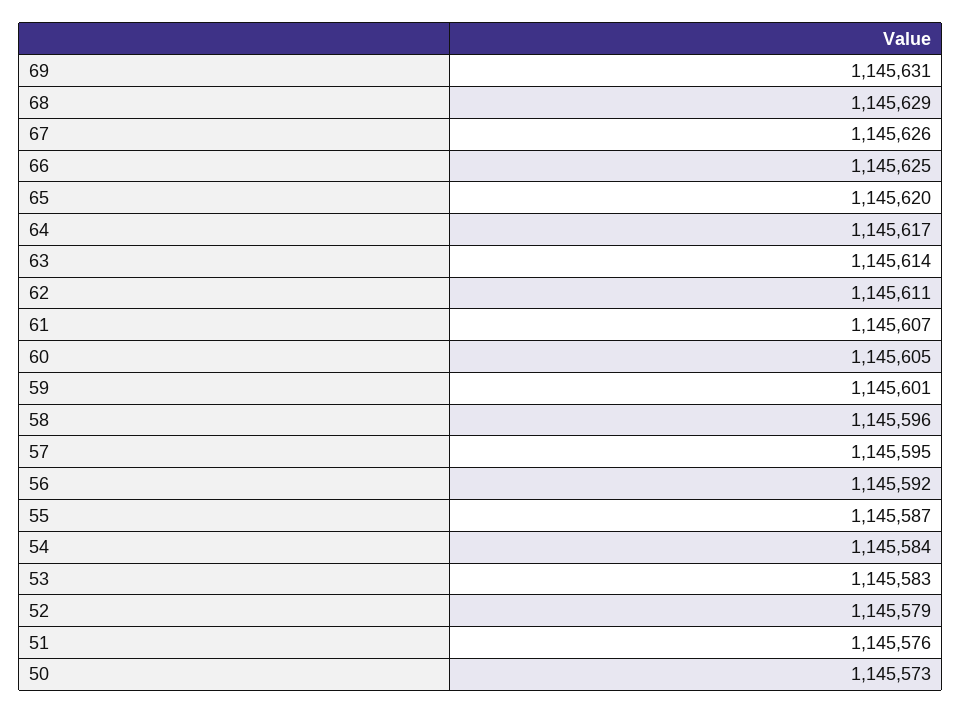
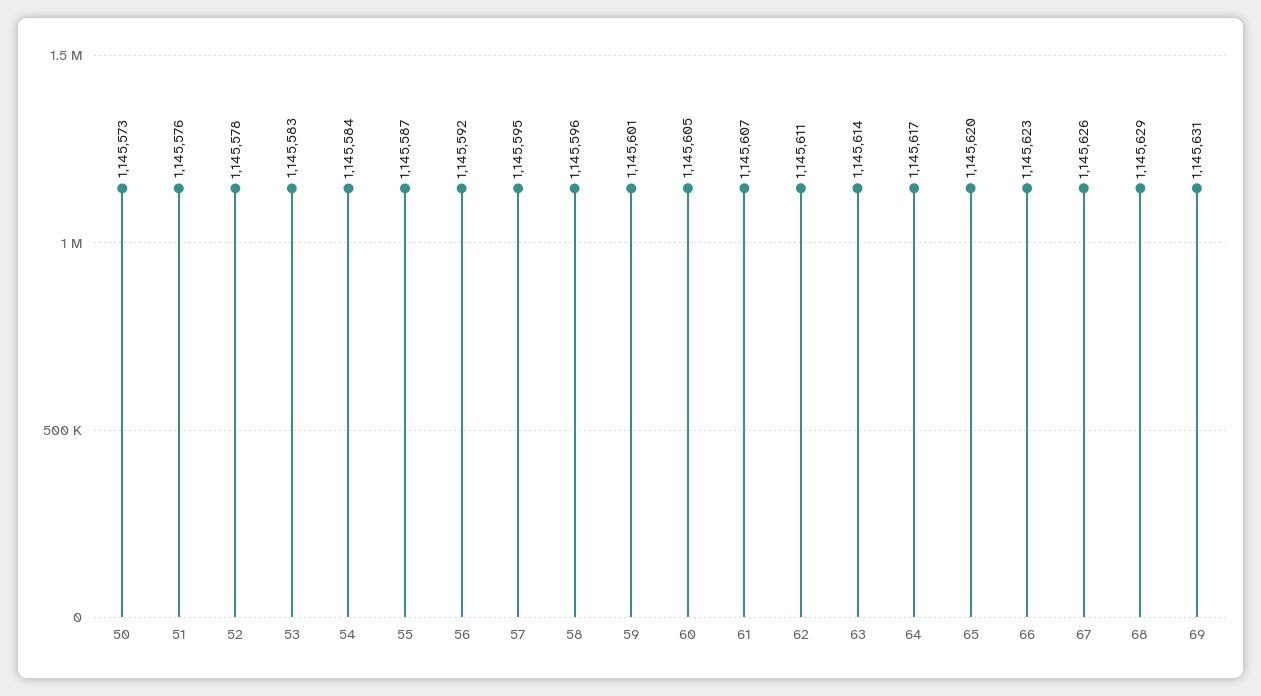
66: 1145625 -> 1145623
52: 1145579 -> 1145578

